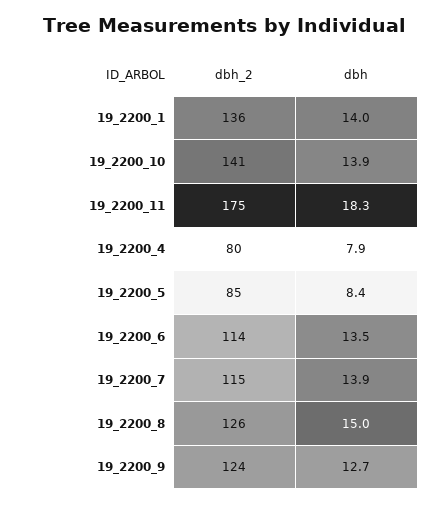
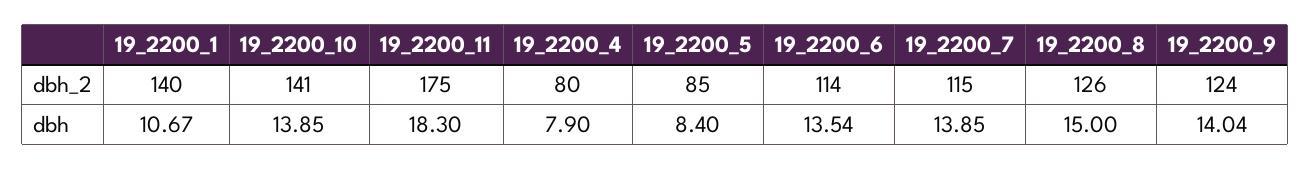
dbh_2, 19_2200_1: 136 -> 140
dbh, 19_2200_1: 14 -> 10.67
dbh, 19_2200_9: 12.7 -> 14.04

